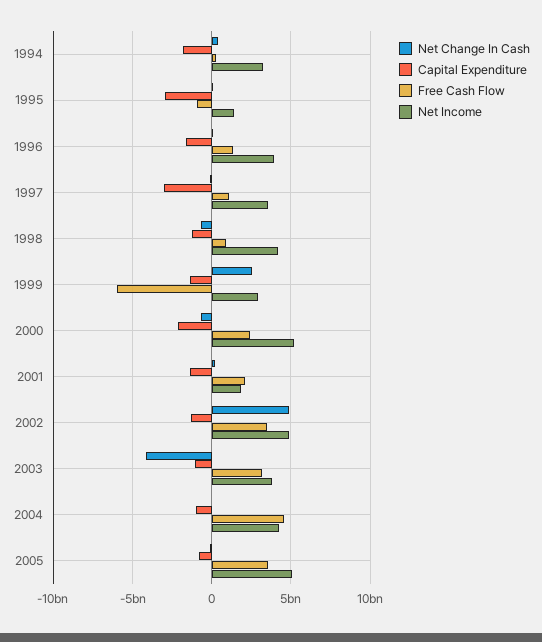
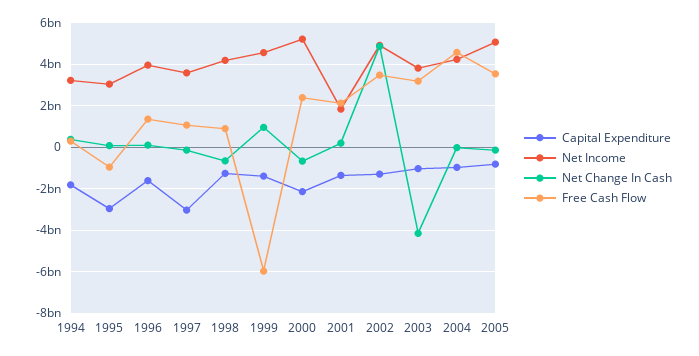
Net Income, 1995: 1500000000 -> 3000000000
Net Change In Cash, 1999: 2500000000 -> 1000000000
Net Income, 1999: 3000000000 -> 4500000000

